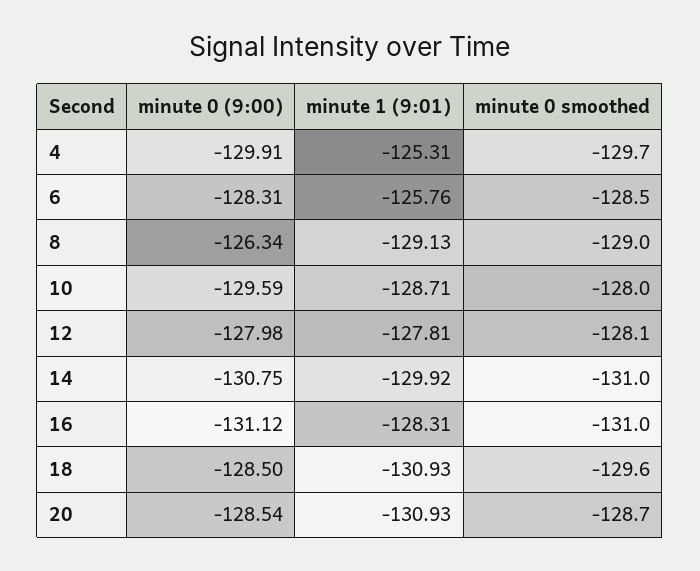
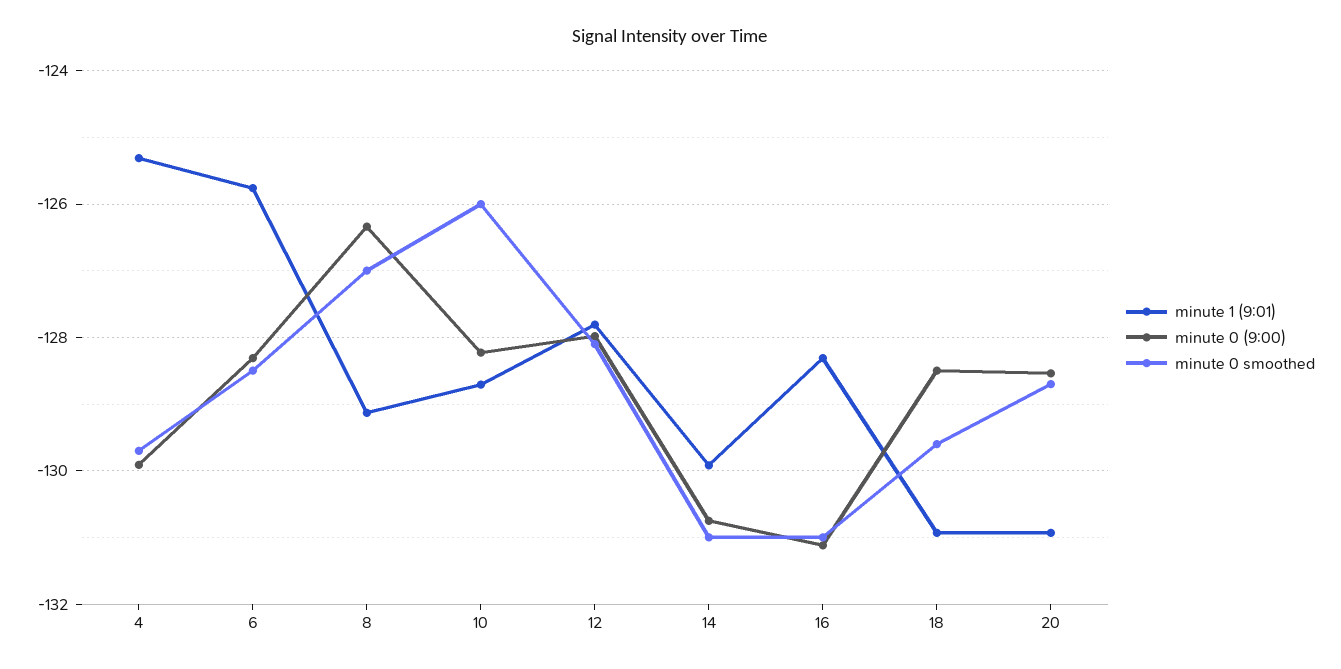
minute 0 smoothed, 8: -129 -> -127
minute 0 (9:00), 10: -129.59 -> -128.2
minute 0 smoothed, 10: -128 -> -126

